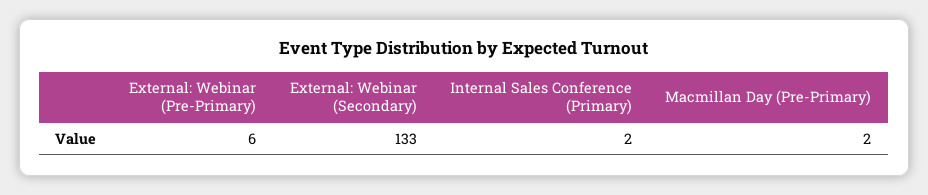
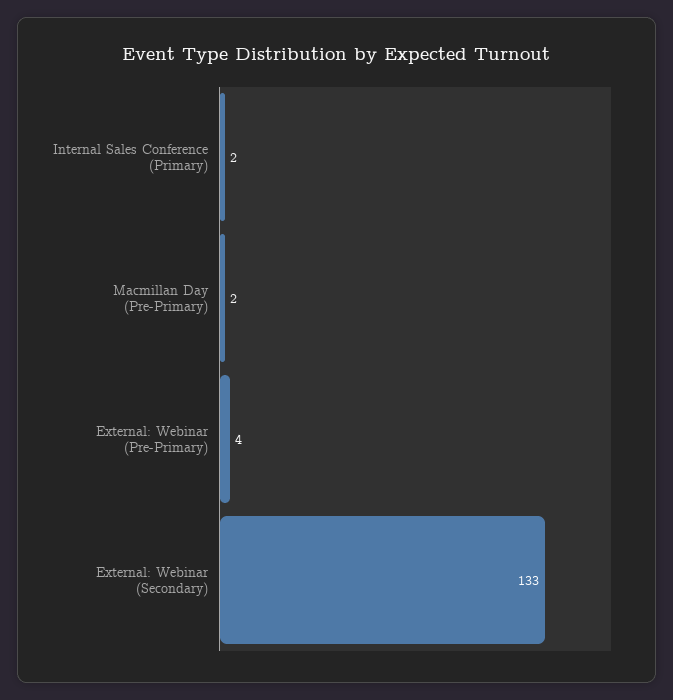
External: Webinar (Pre-Primary): 6 -> 4

